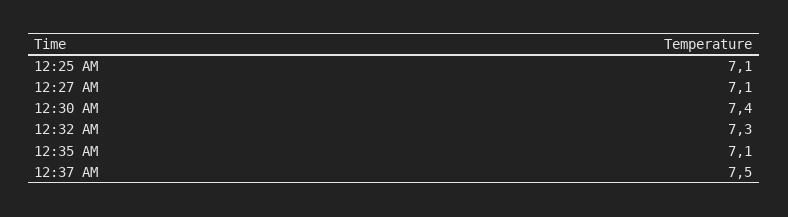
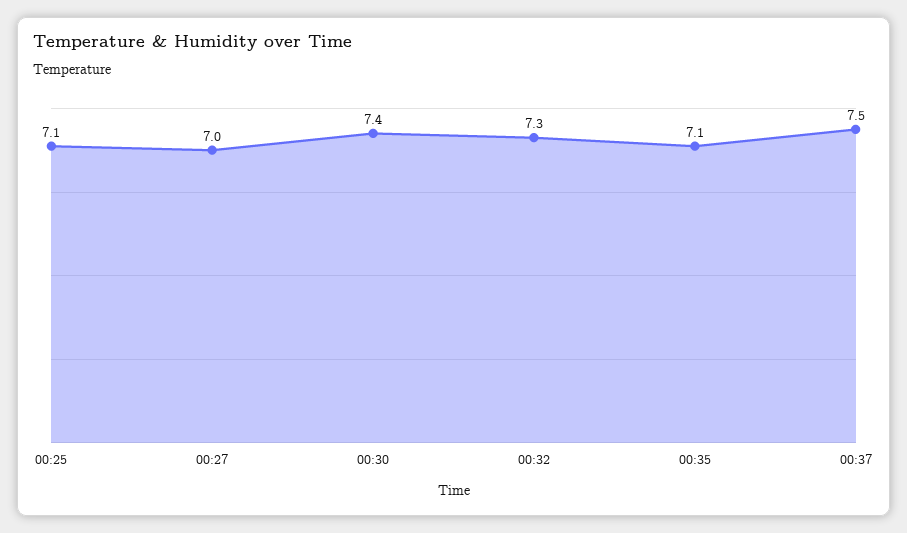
12:27 AM: 7.1 -> 7

